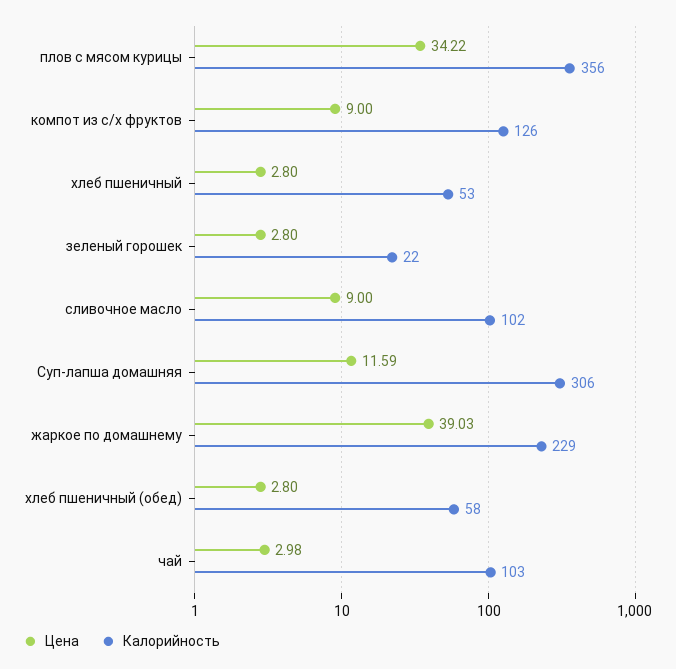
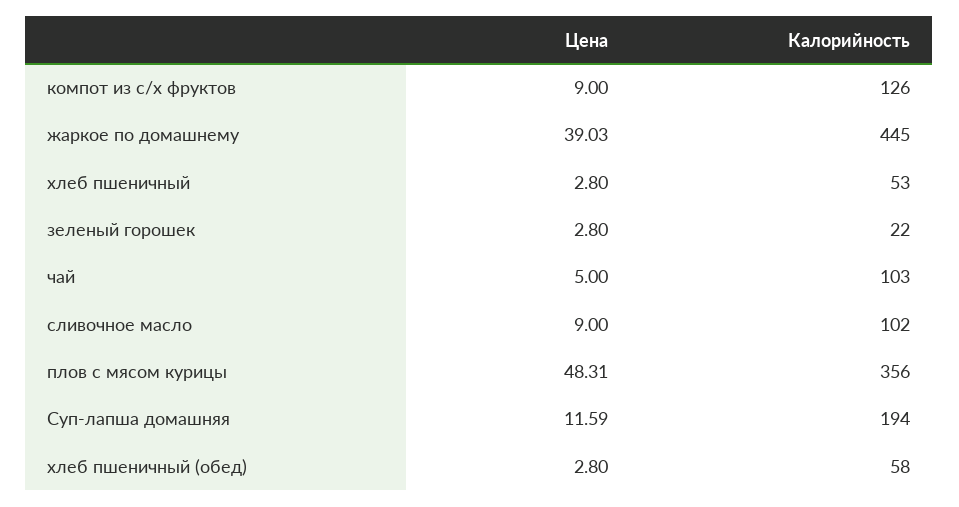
Цена, плов с мясом курицы: 34.22 -> 48.31
Калорийность, Суп-лапша домашняя: 306 -> 194
Калорийность, жаркое по домашнему: 229 -> 445
Цена, чай: 2.98 -> 5

